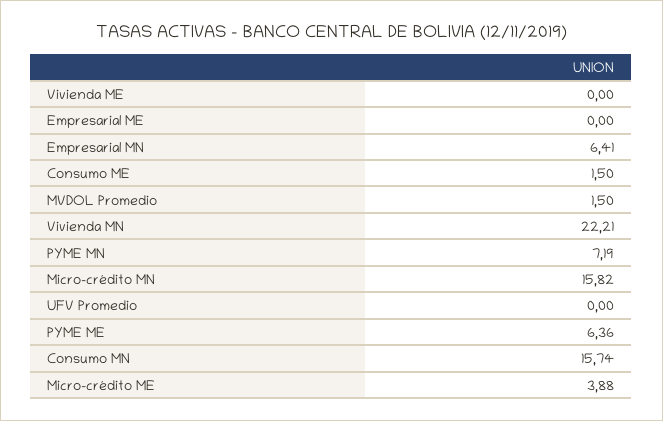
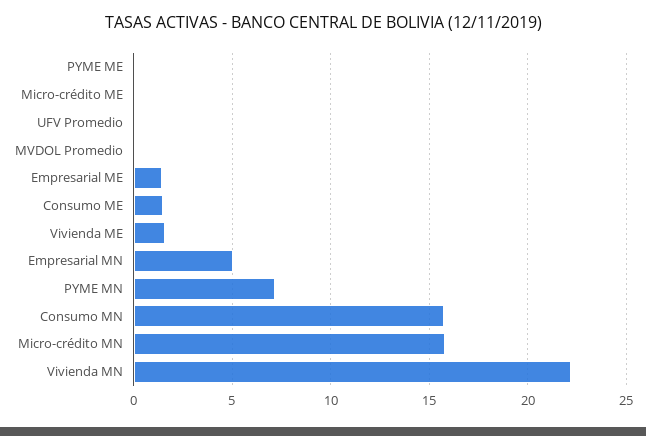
Vivienda ME: 0 -> 1.5
Empresarial ME: 0 -> 1.5
Empresarial MN: 6.41 -> 5
MVDOL Promedio: 1.5 -> 0
PYME ME: 6.36 -> 0
Micro-crédito ME: 3.88 -> 0

